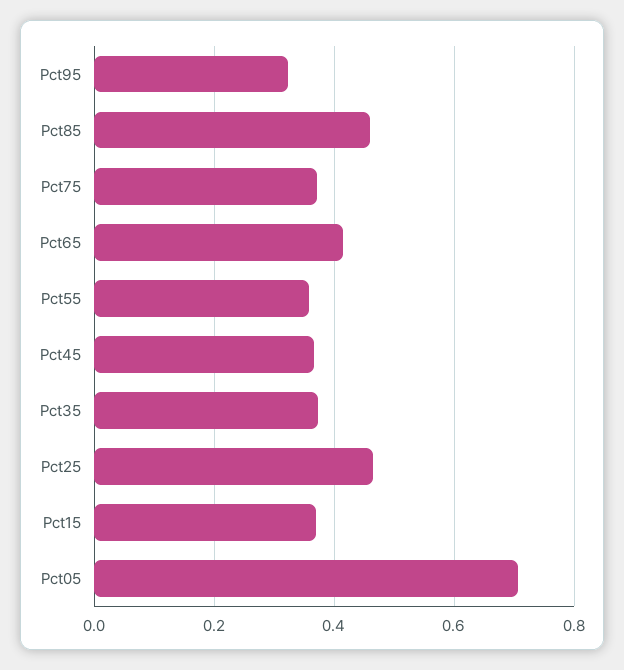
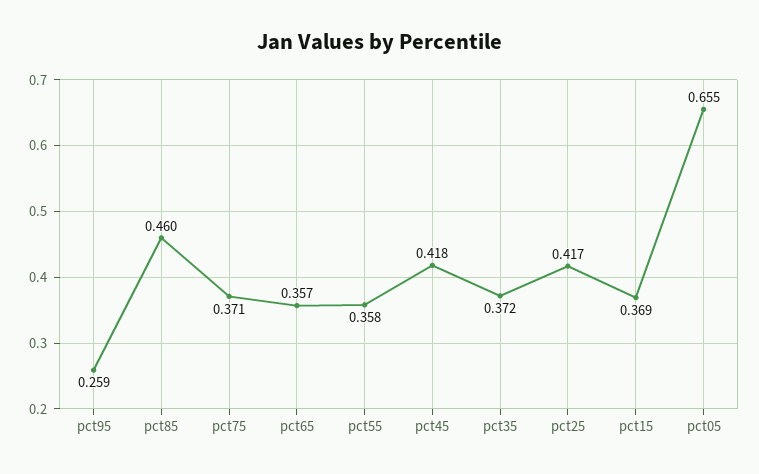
Pct95: 0.32 -> 0.259
Pct65: 0.42 -> 0.357
Pct45: 0.36 -> 0.418
Pct25: 0.46 -> 0.417
Pct05: 0.7 -> 0.655

